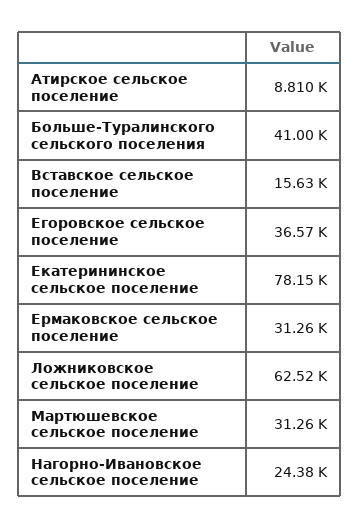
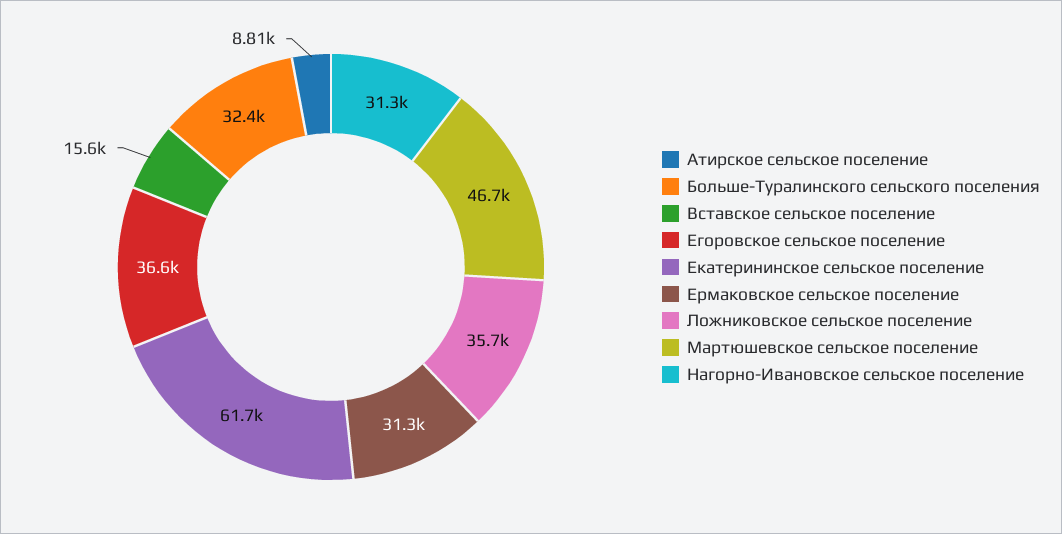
Больше-Туралинского сельского поселения: 41000 -> 32400
Екатерининское сельское поселение: 78150 -> 61700
Ложниковское сельское поселение: 62520 -> 35700
Мартюшевское сельское поселение: 31260 -> 46700
Нагорно-Ивановское сельское поселение: 24380 -> 31300

